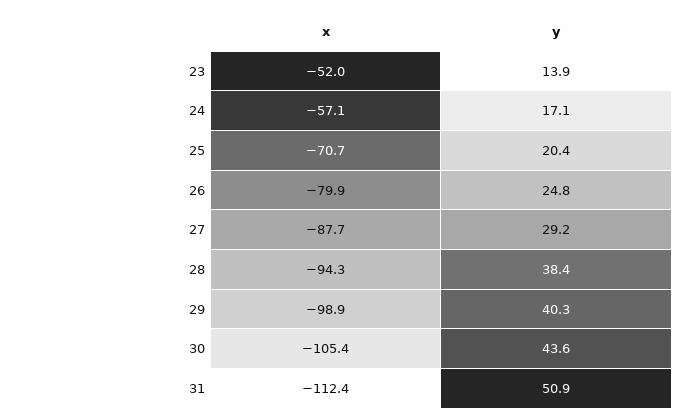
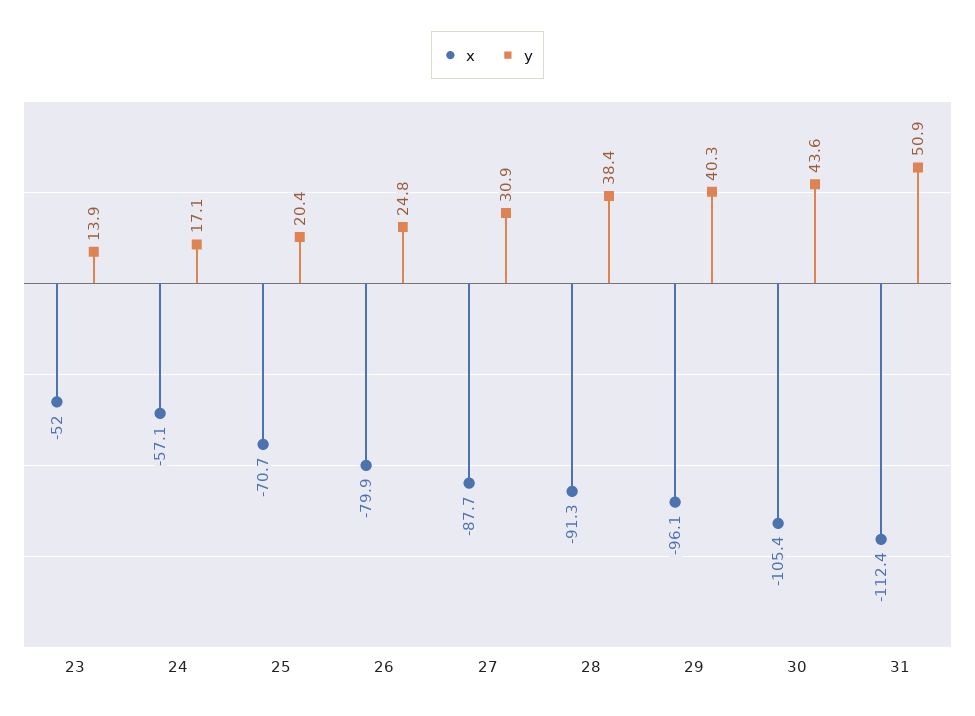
y, 27: 29.2 -> 30.9
x, 28: -94.3 -> -91.3
x, 29: -98.9 -> -96.1

